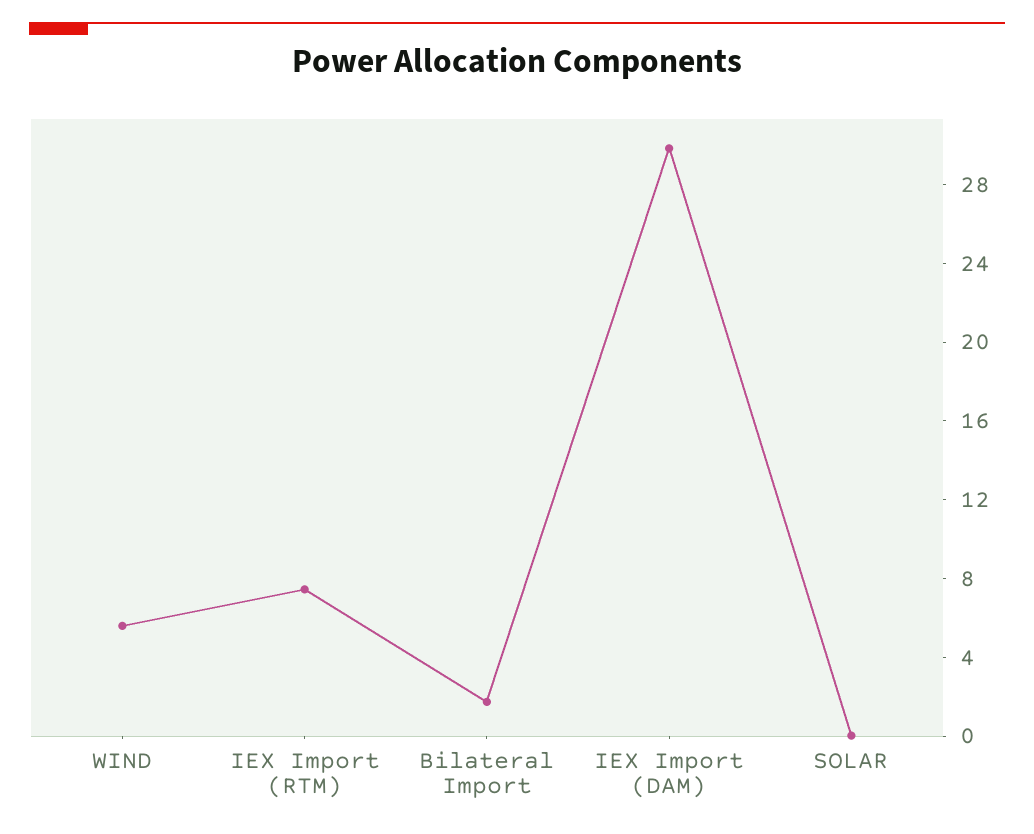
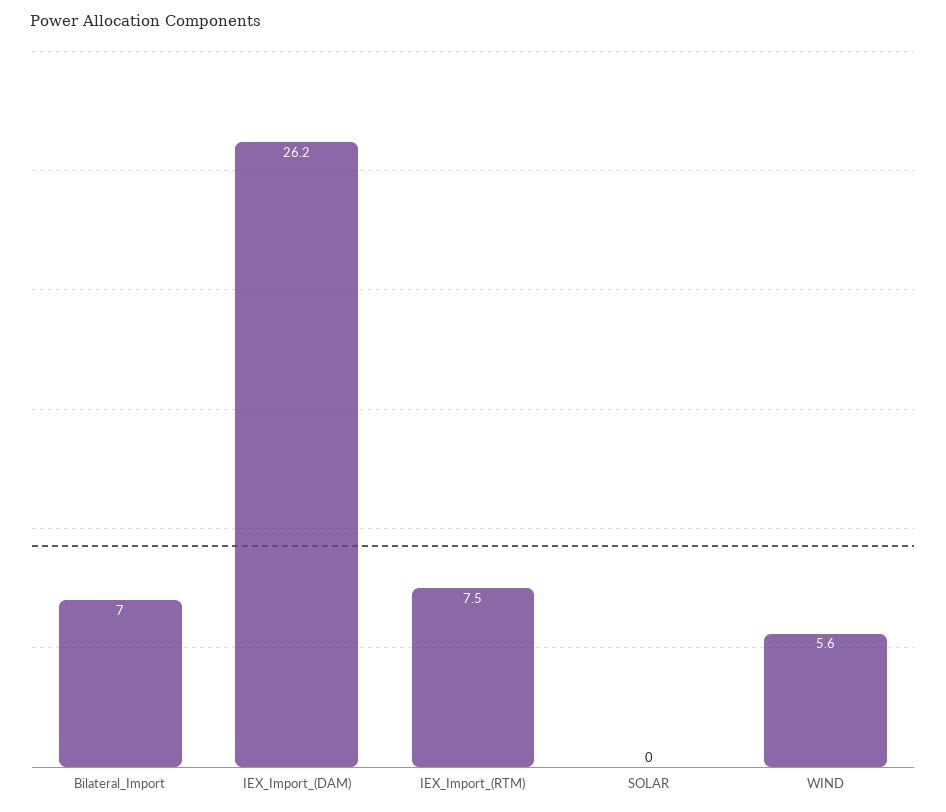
Bilateral Import: 2 -> 7
IEX Import (DAM): 30 -> 26.2

